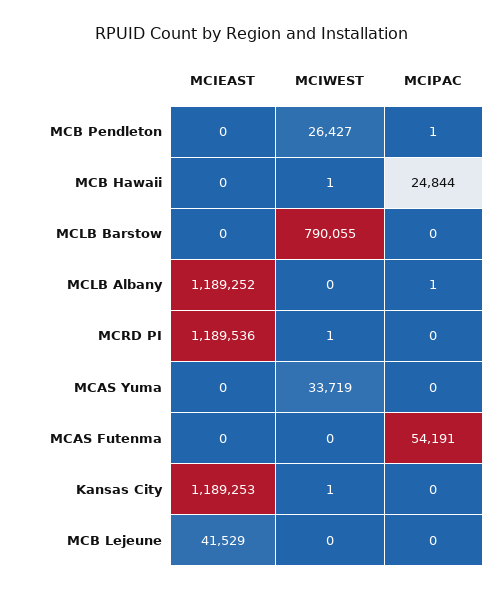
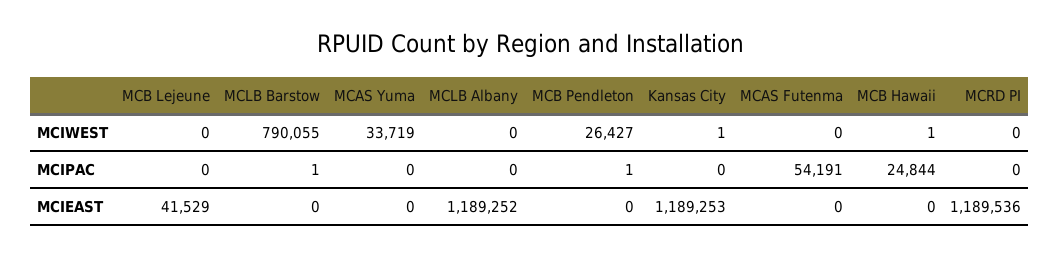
MCIPAC, MCLB Barstow: 0 -> 1
MCIPAC, MCLB Albany: 1 -> 0
MCIWEST, MCRD PI: 1 -> 0

